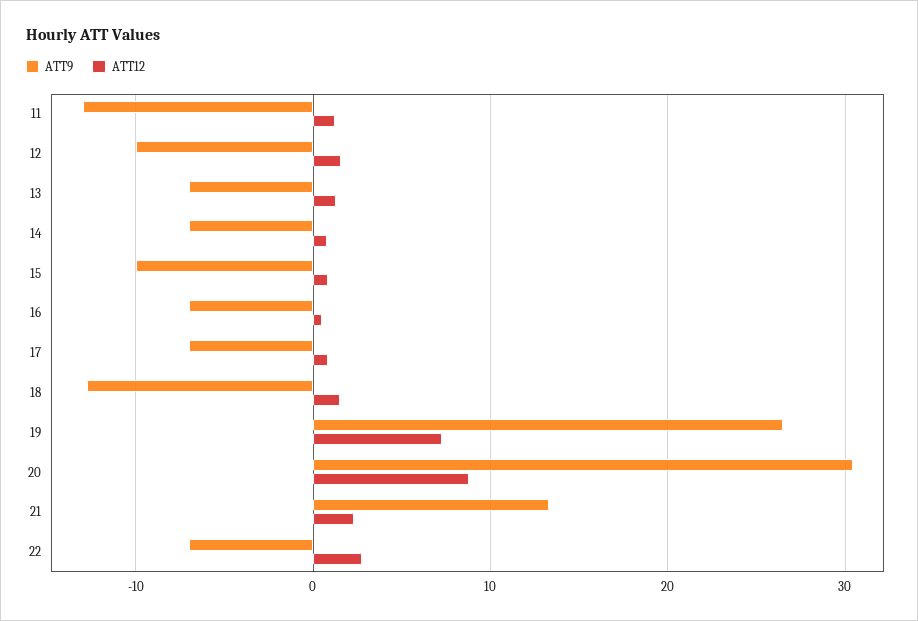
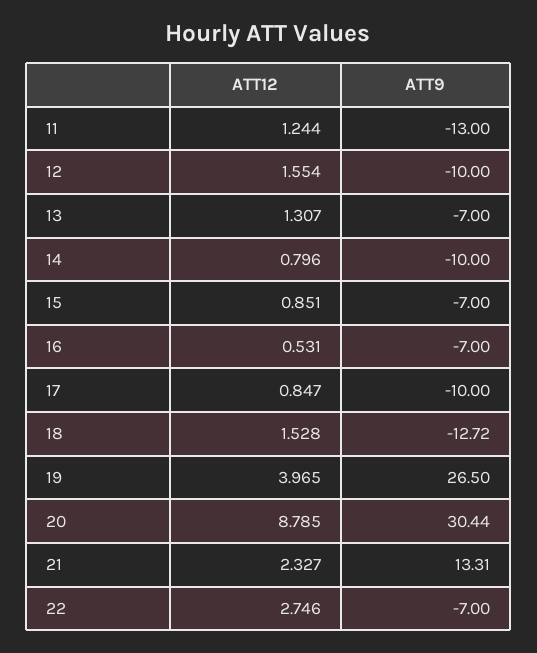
ATT9, 14: -7 -> -10
ATT9, 15: -10 -> -7
ATT9, 17: -7 -> -10
ATT12, 19: 7 -> 3.965

